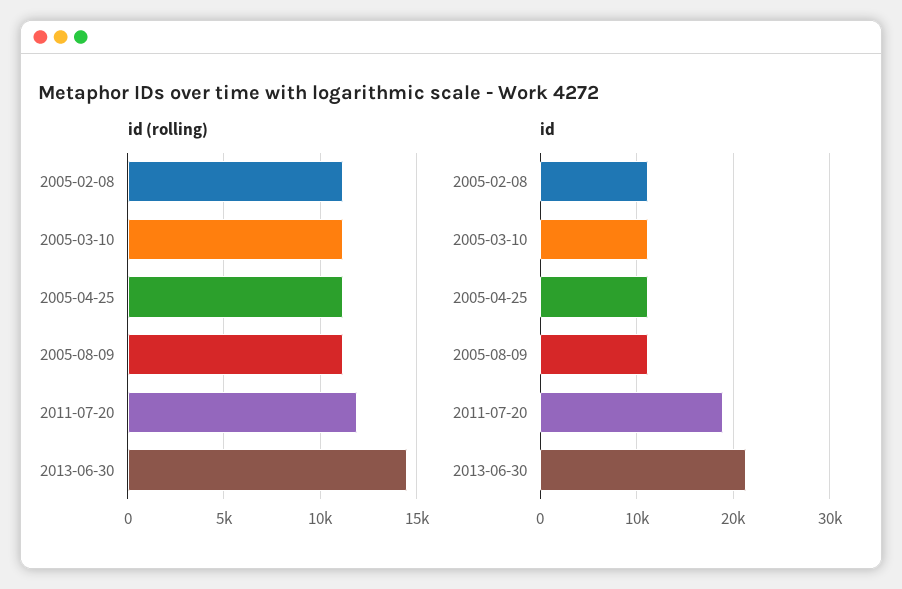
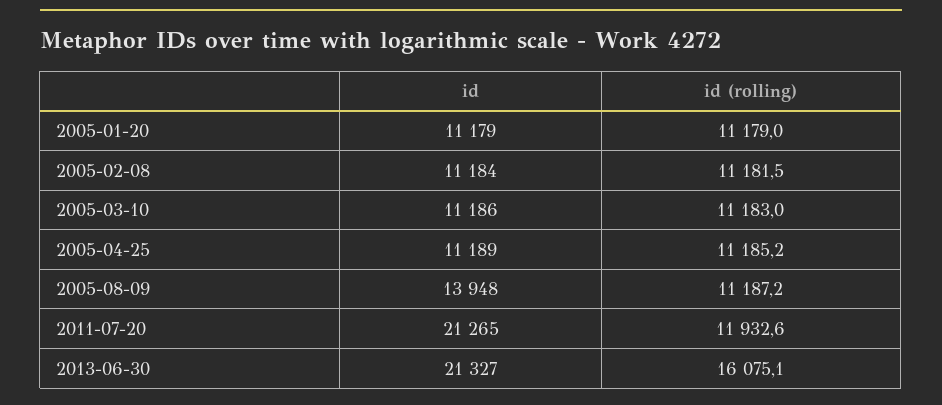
id (rolling), 2013-06-30: 14500 -> 16075.1
id, 2005-08-09: 11000 -> 13948
id, 2011-07-20: 19000 -> 21265
id, 2005-01-20: none -> 11179
id (rolling), 2005-01-20: none -> 11179

